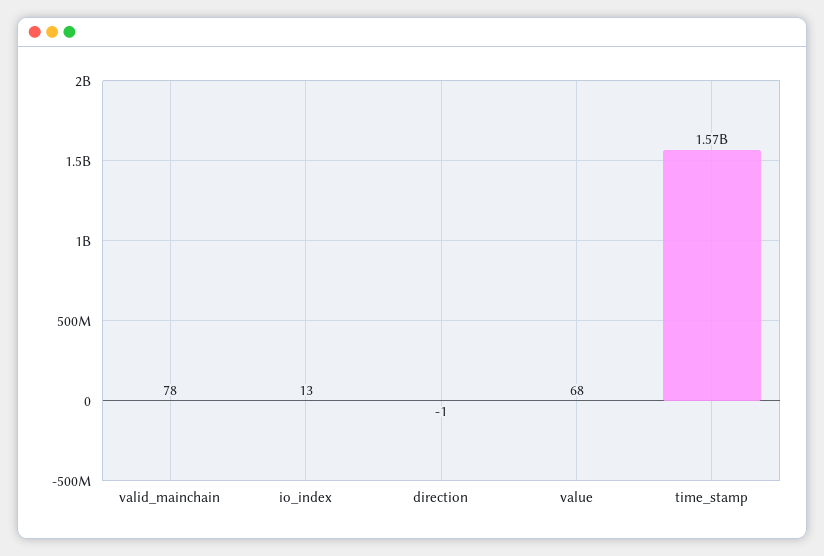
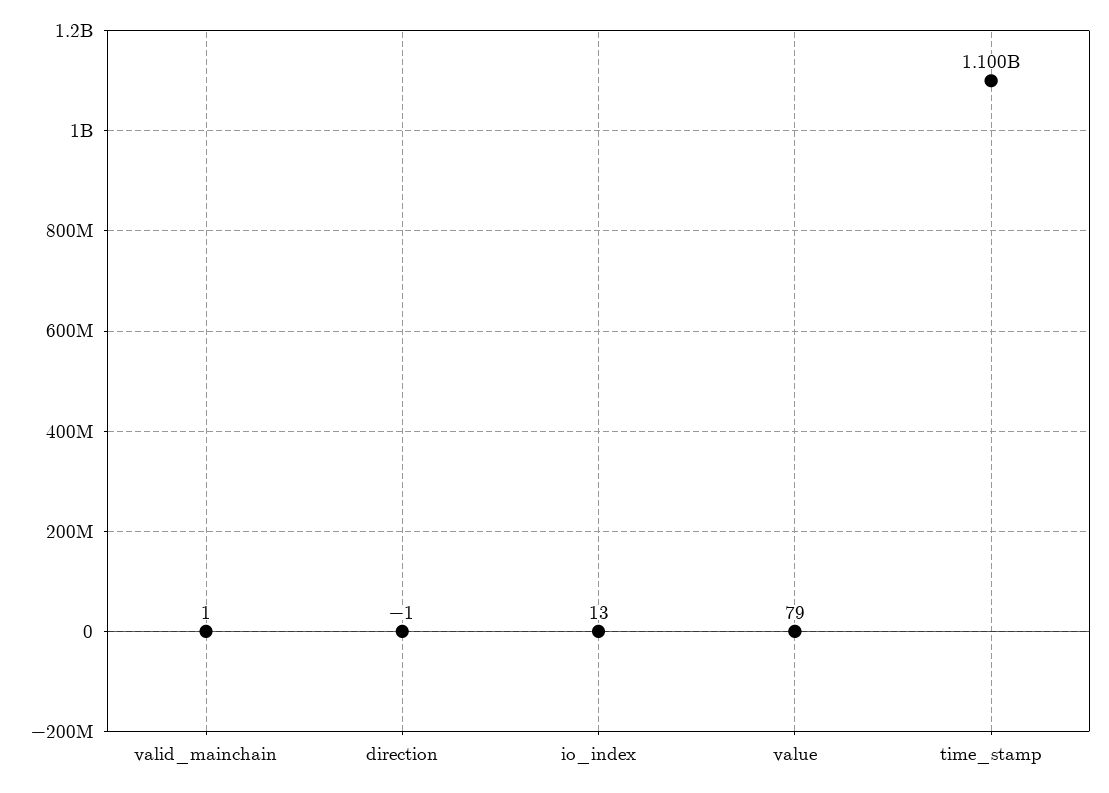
valid_mainchain: 78 -> 1
value: 68 -> 79
time_stamp: 1570000000 -> 1100000000

